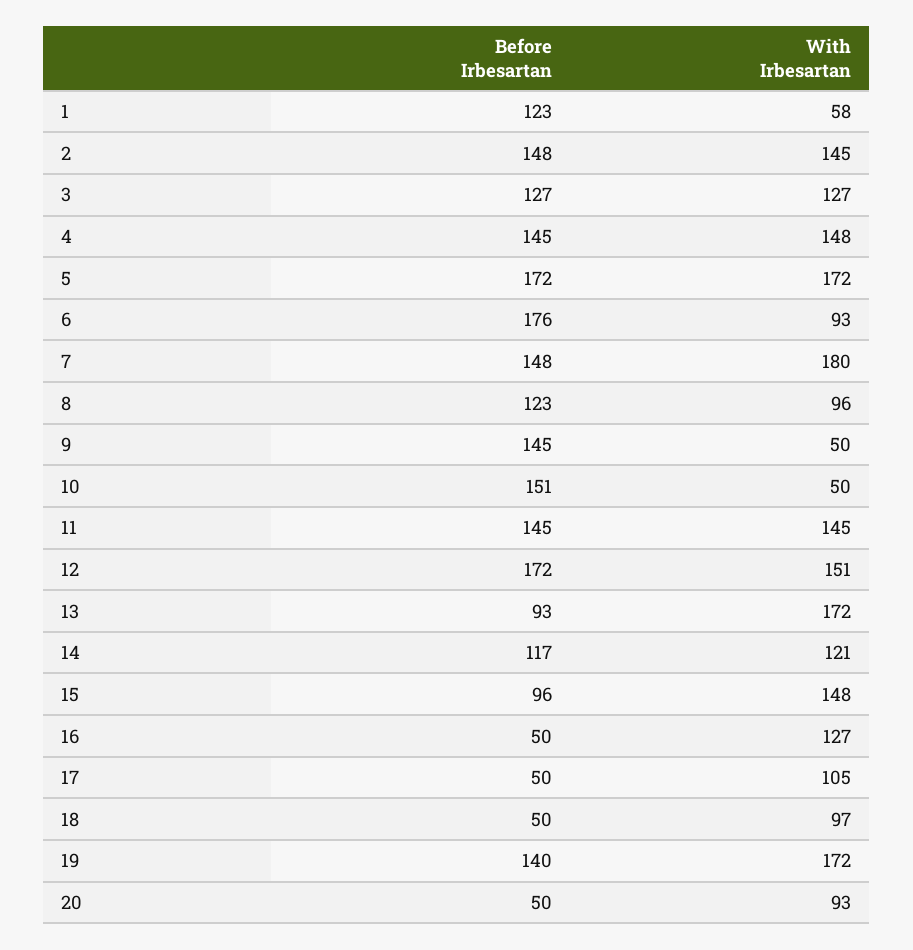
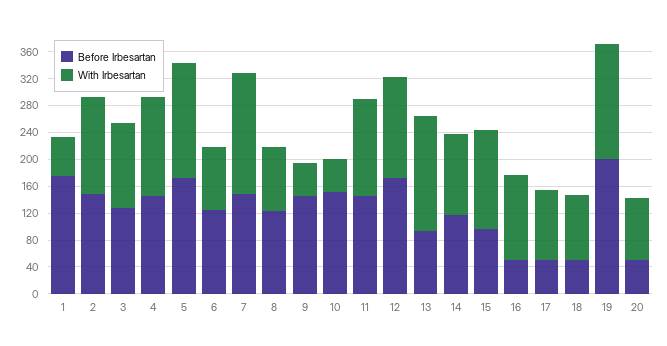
Before Irbesartan, 1: 123 -> 180
Before Irbesartan, 6: 176 -> 120
Before Irbesartan, 19: 140 -> 200

